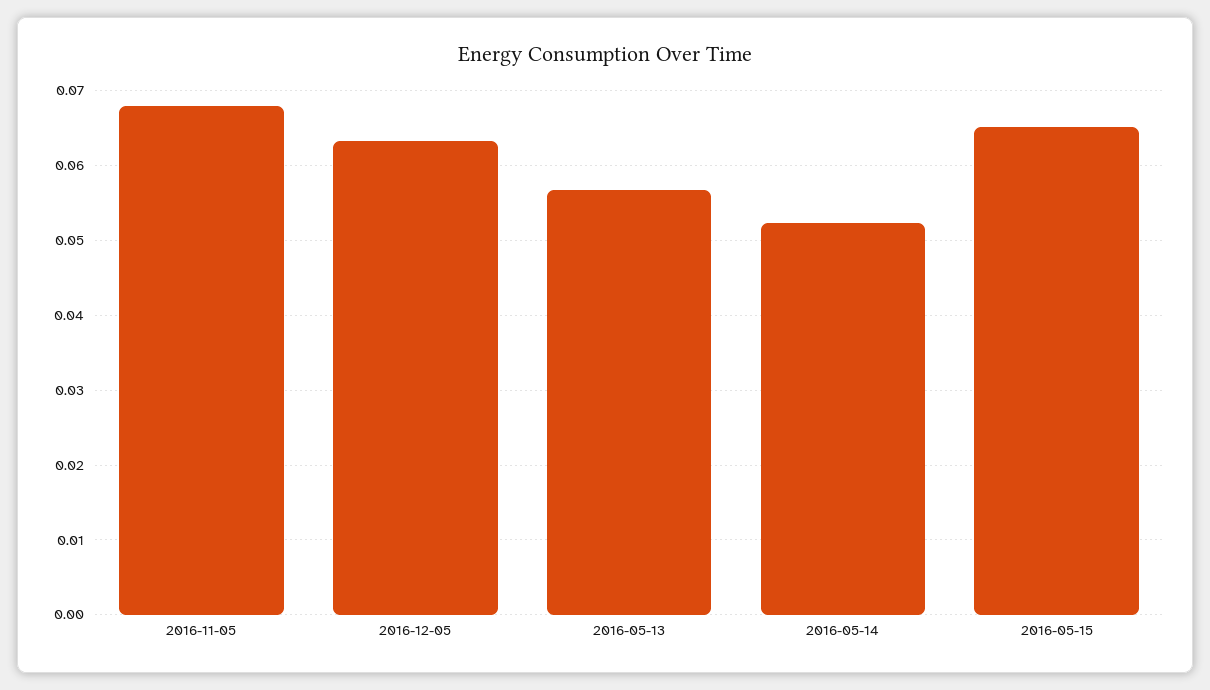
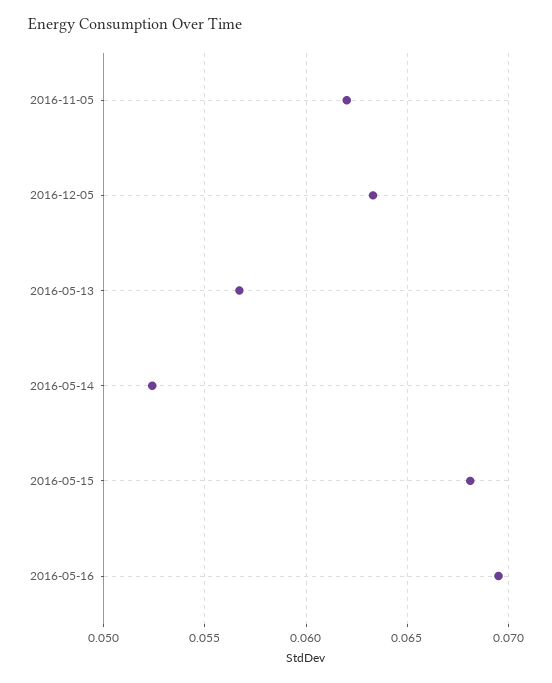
2016-11-05: 0.068 -> 0.062
2016-05-15: 0.065 -> 0.068
2016-05-16: none -> 0.0695

